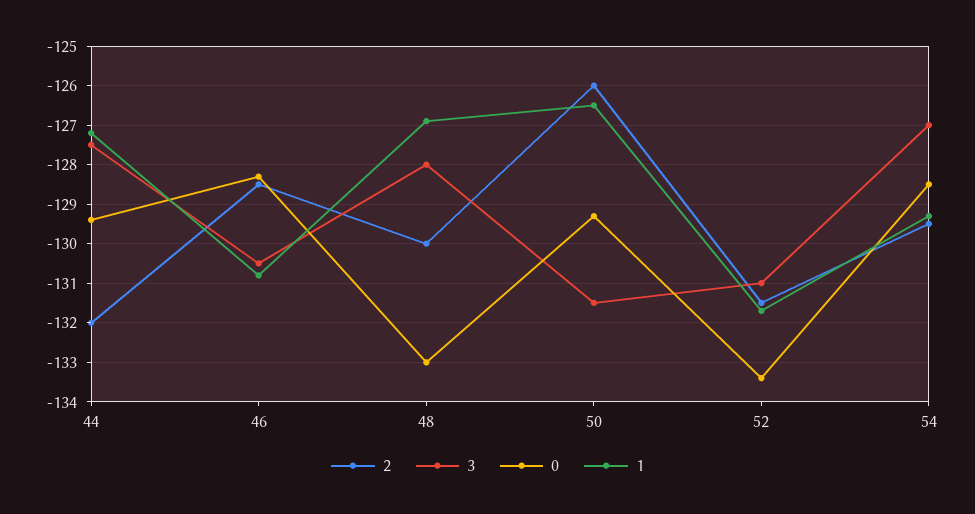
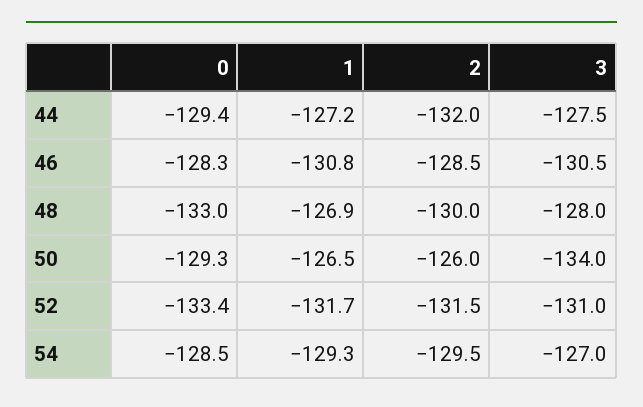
3, 50: -131.5 -> -134

